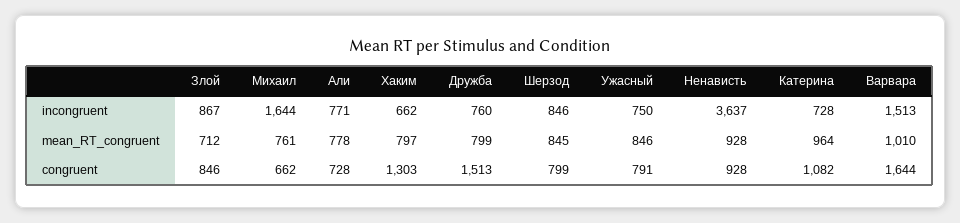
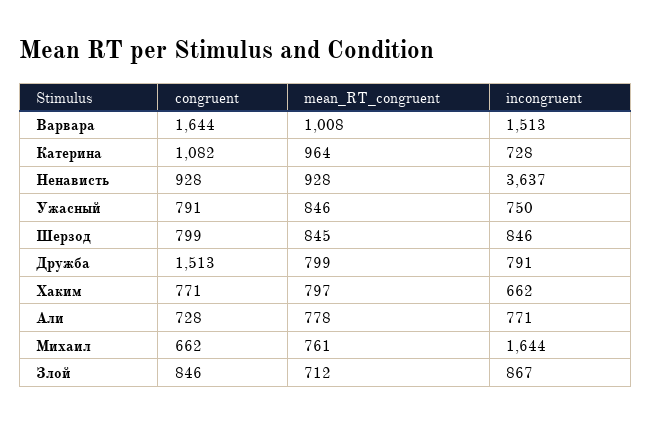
Дружба, incongruent: 760 -> 791
Варвара, mean_RT_congruent: 1010 -> 1008
Хаким, congruent: 1303 -> 771

